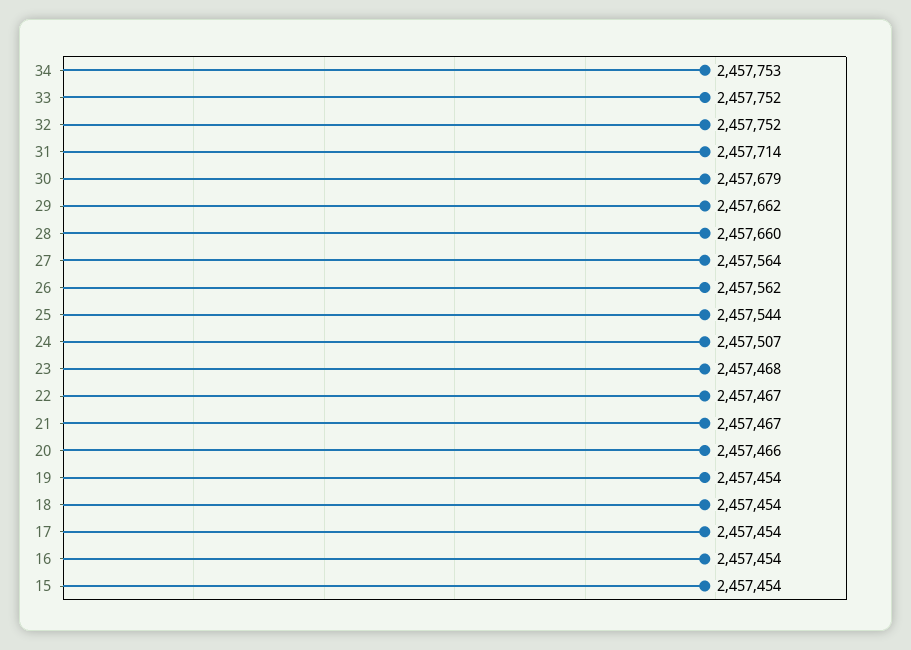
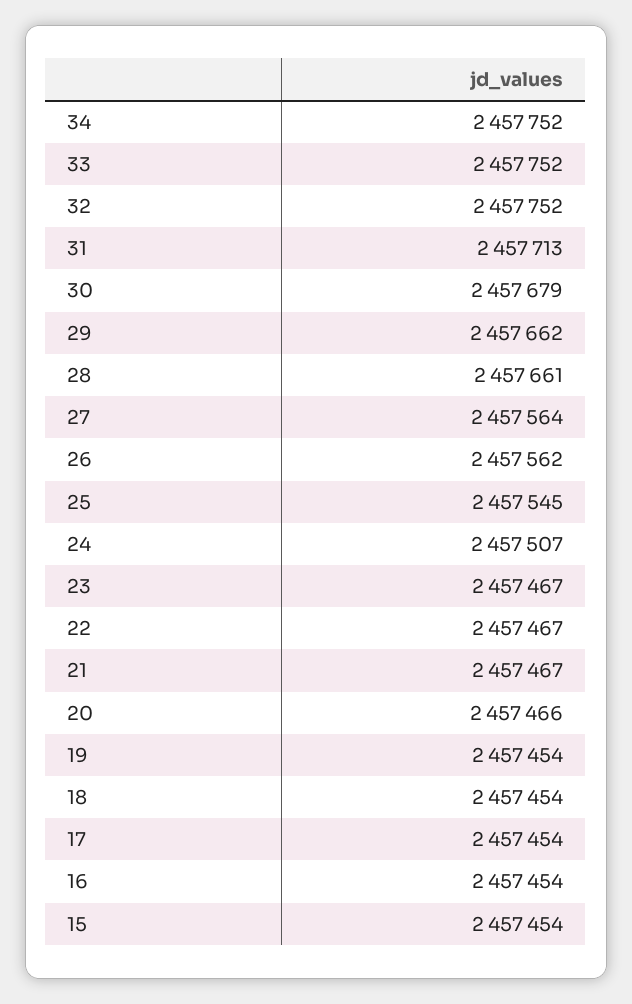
34: 2457753 -> 2457752
31: 2457714 -> 2457713
28: 2457660 -> 2457661
25: 2457544 -> 2457545
23: 2457468 -> 2457467

